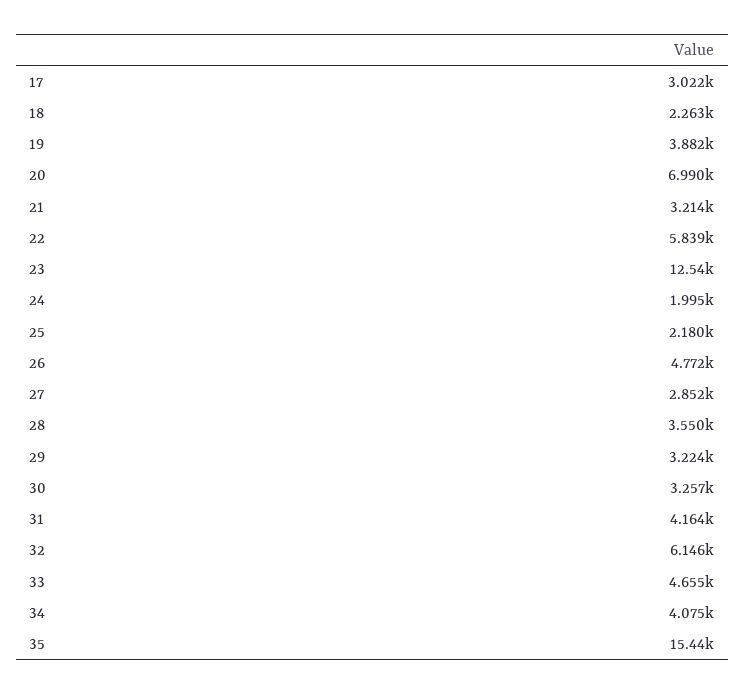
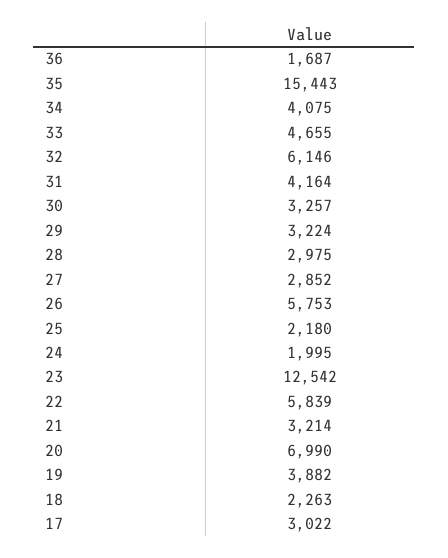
26: 4772 -> 5753
28: 3550 -> 2975
36: none -> 1687

